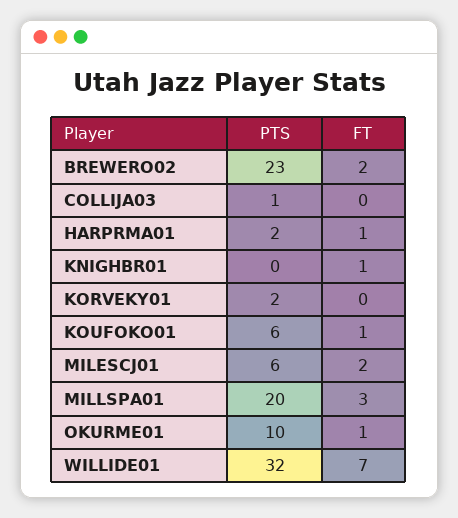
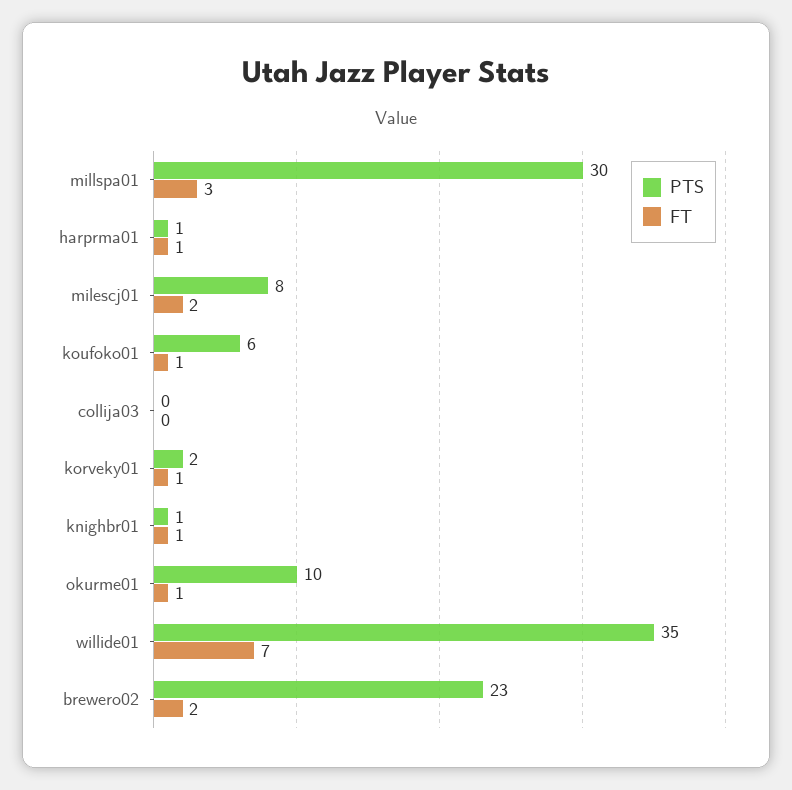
PTS, COLLIJA03: 1 -> 0
PTS, HARPRMA01: 2 -> 1
PTS, KNIGHBR01: 0 -> 1
FT, KORVEKY01: 0 -> 1
PTS, MILESCJ01: 6 -> 8
PTS, MILLSPA01: 20 -> 30
PTS, WILLIDE01: 32 -> 35

